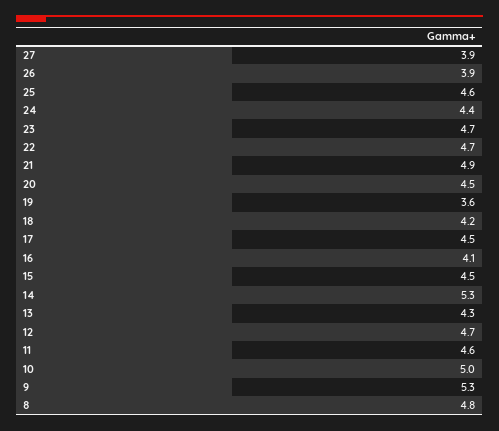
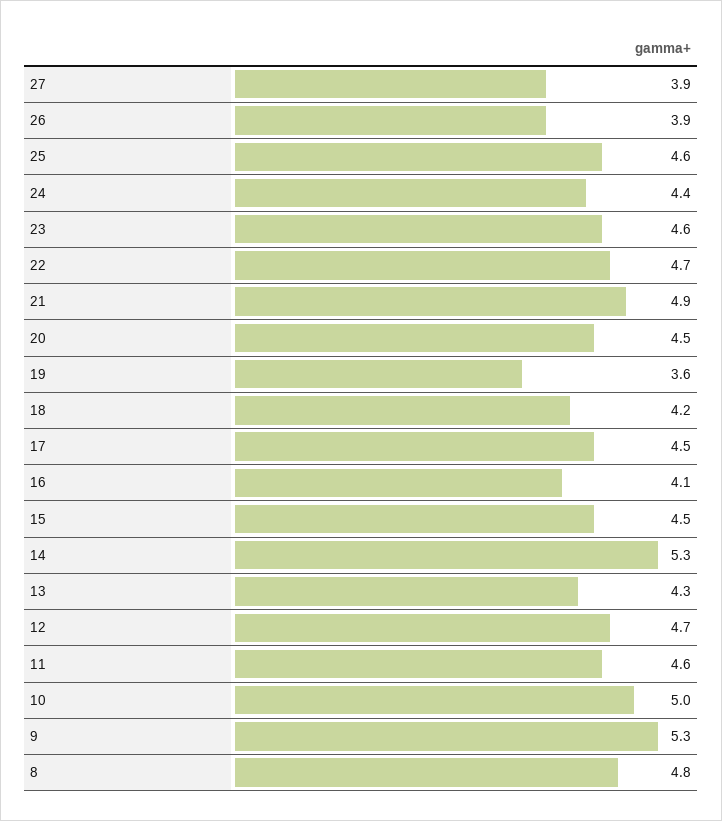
23: 4.7 -> 4.6

